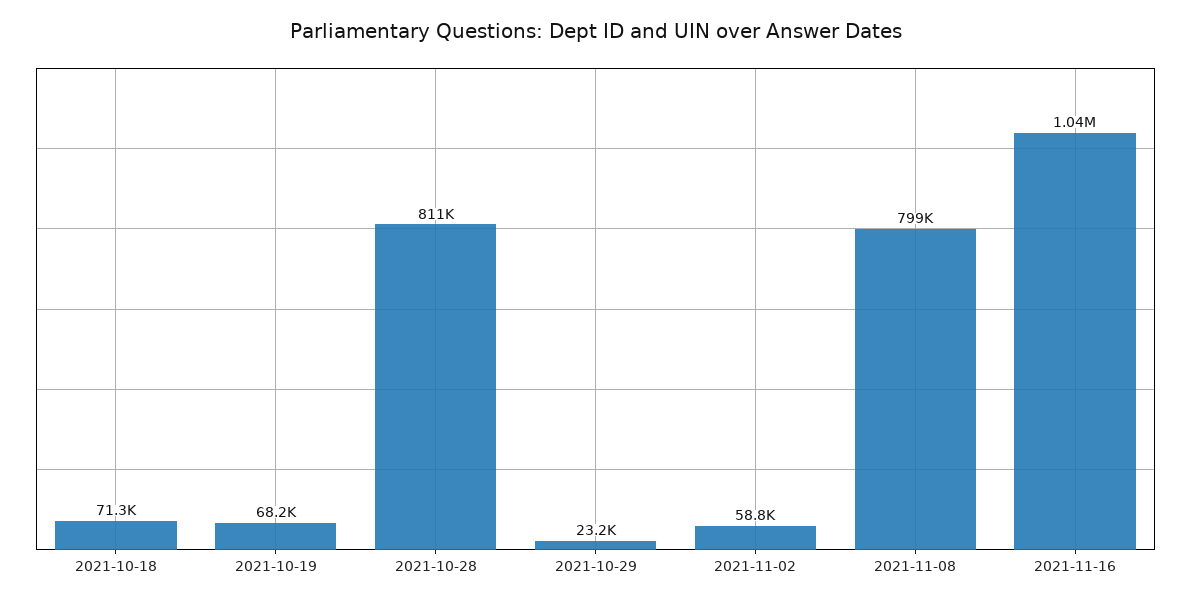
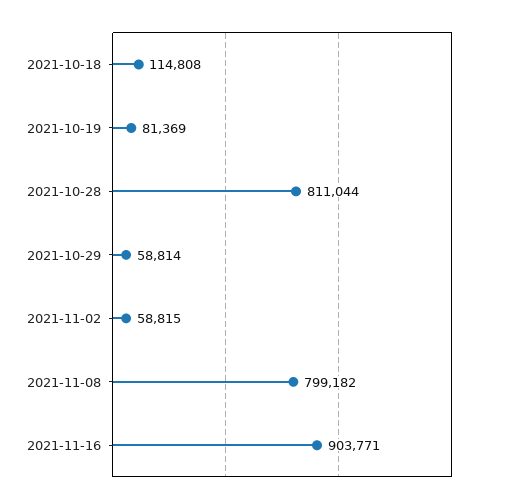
2021-10-18: 71300 -> 114808
2021-10-19: 68200 -> 81369
2021-10-29: 23200 -> 58814
2021-11-16: 1040000 -> 903771

